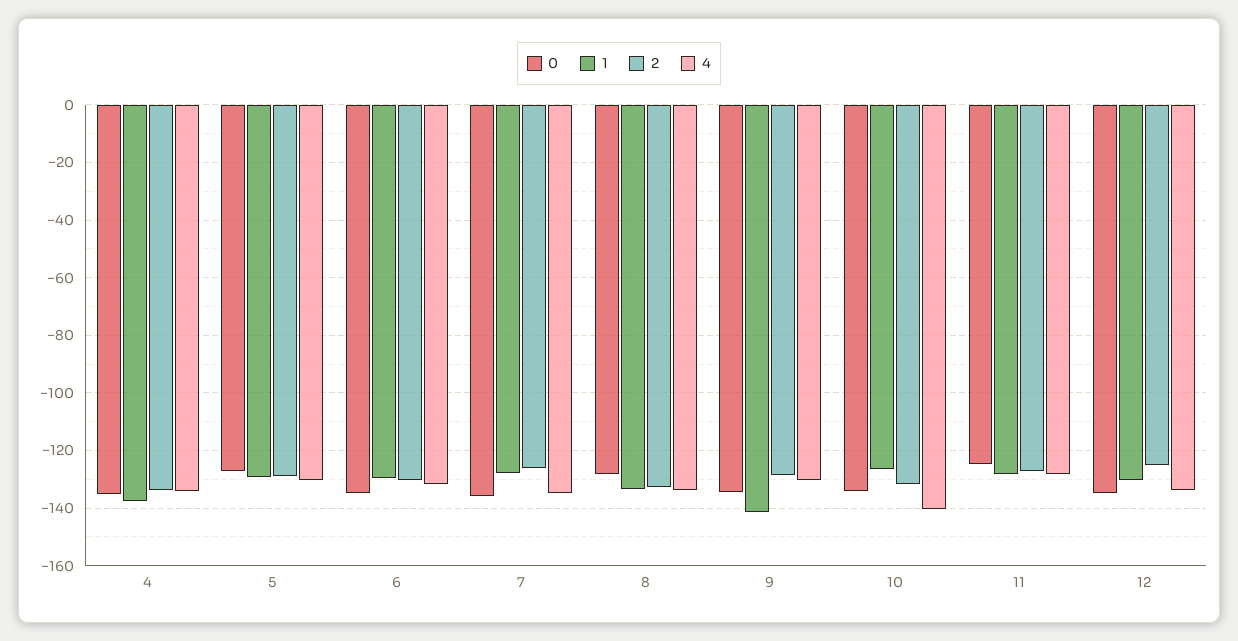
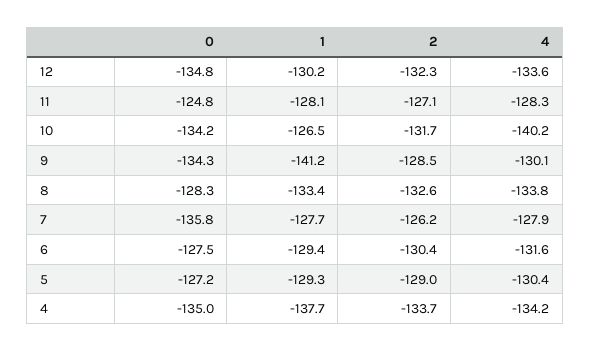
0, 6: -135 -> -127.5
4, 7: -135 -> -127.9
2, 12: -125 -> -132.3

